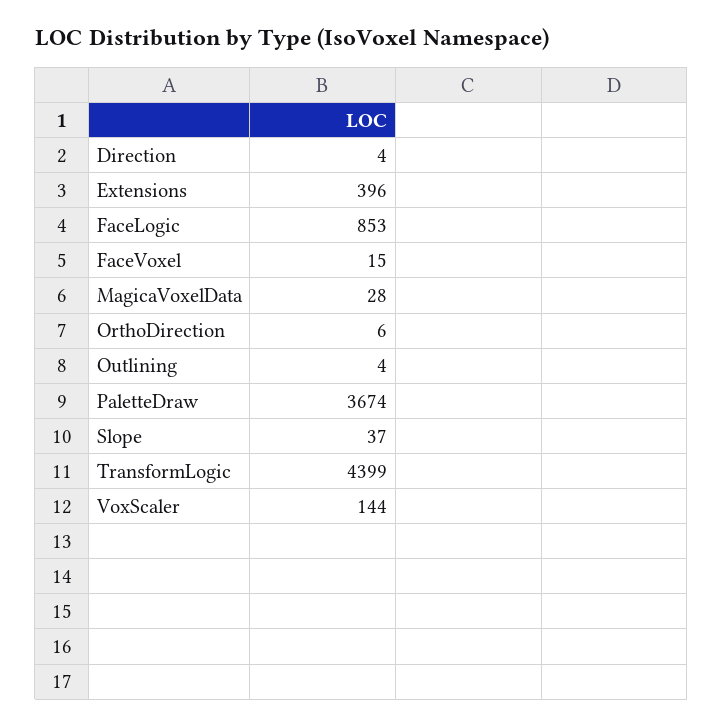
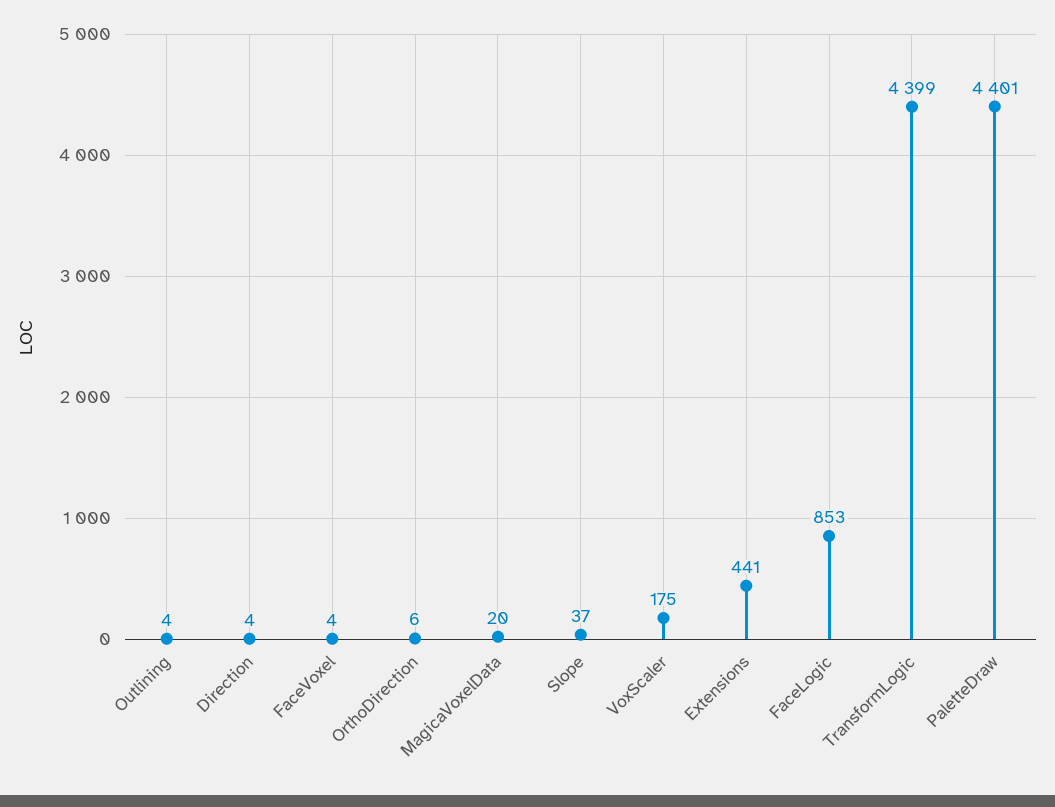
Extensions: 396 -> 441
FaceVoxel: 15 -> 4
MagicaVoxelData: 28 -> 20
PaletteDraw: 3674 -> 4401
VoxScaler: 144 -> 175

